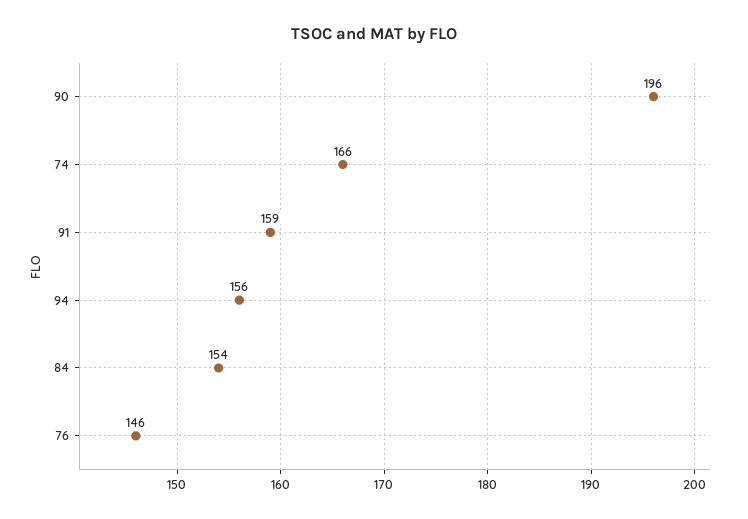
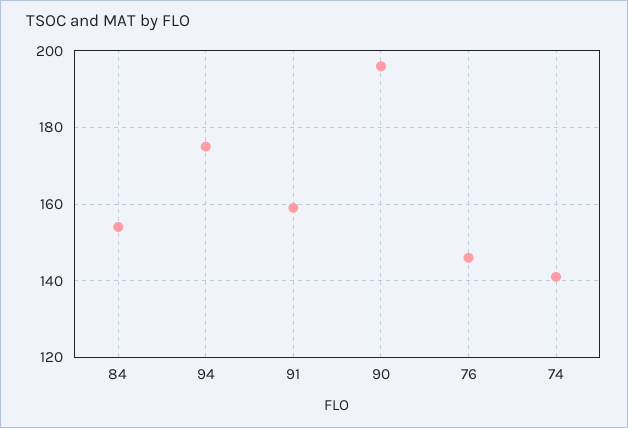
74: 166 -> 140
94: 156 -> 175

